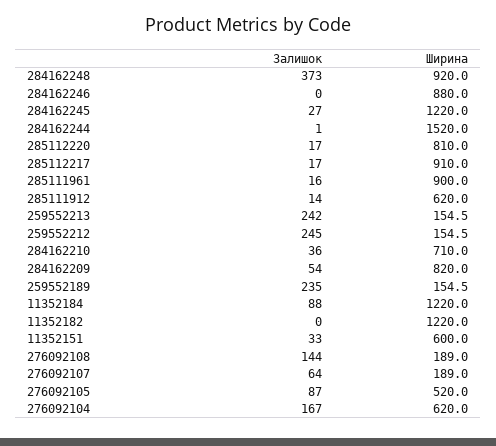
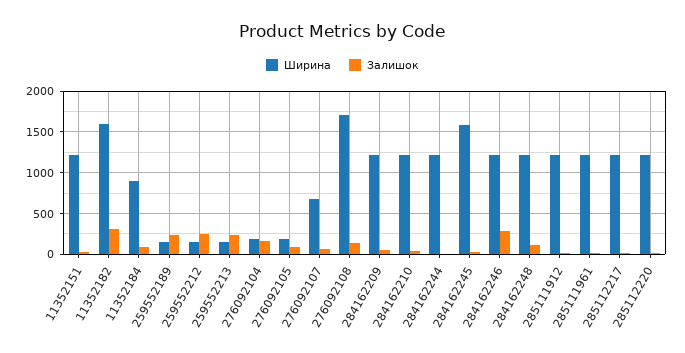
Залишок, 284162248: 373 -> 100
Ширина, 284162248: 920 -> 1200
Залишок, 284162246: 0 -> 300
Ширина, 284162246: 880 -> 1200
Ширина, 284162245: 1220 -> 1600
Ширина, 284162244: 1520 -> 1200
Ширина, 285112220: 810 -> 1200
Ширина, 285112217: 910 -> 1200
Ширина, 285111961: 900 -> 1200
Ширина, 285111912: 620 -> 1200
Ширина, 284162210: 710 -> 1200
Ширина, 284162209: 820 -> 1200
Ширина, 11352184: 1220 -> 900
Залишок, 11352182: 0 -> 300
Ширина, 11352182: 1220 -> 1600
Ширина, 11352151: 600 -> 1200
Ширина, 276092108: 189 -> 1700
Ширина, 276092107: 189 -> 700
Ширина, 276092105: 520 -> 200
Ширина, 276092104: 620 -> 200

